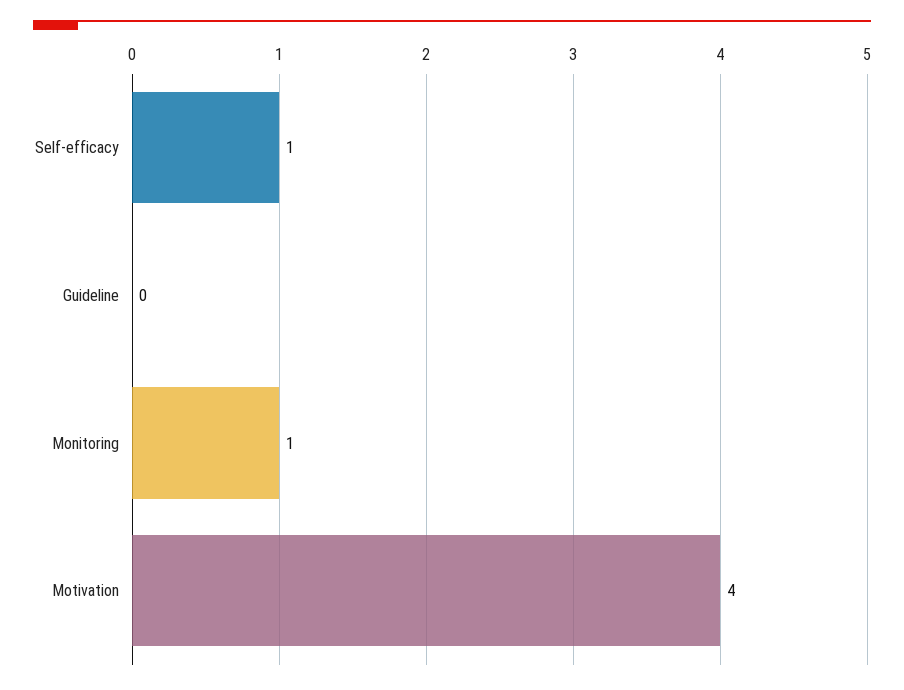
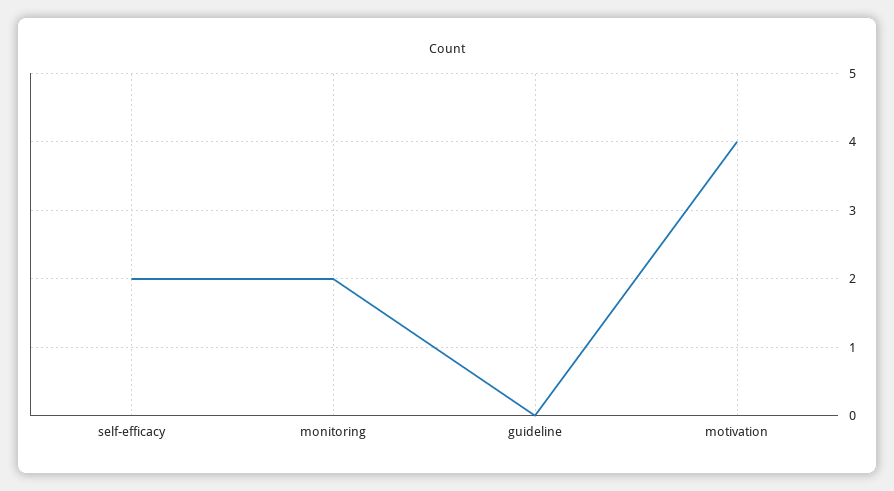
Self-efficacy: 1 -> 2
Monitoring: 1 -> 2

